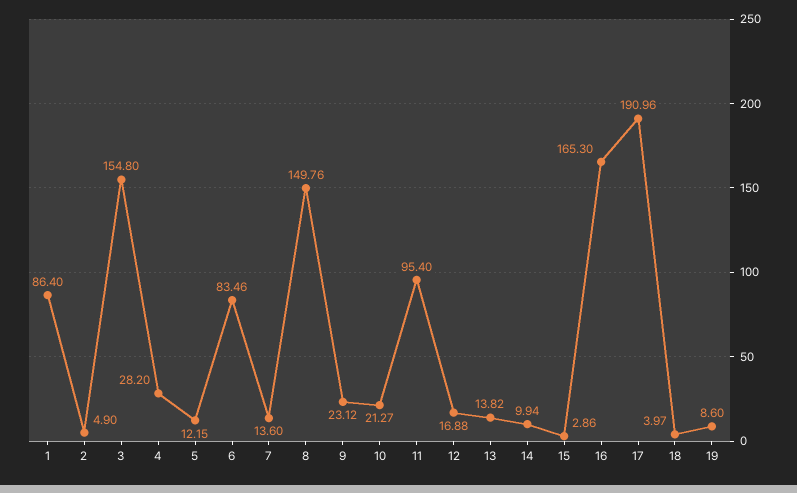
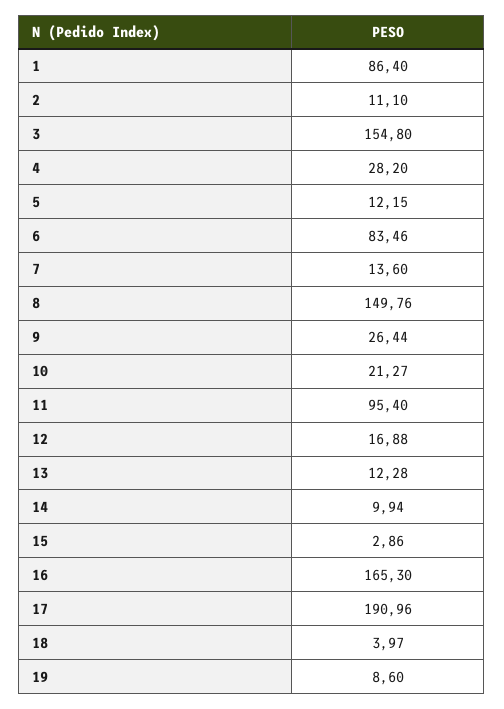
2: 4.9 -> 11.1
9: 23.12 -> 26.44
13: 13.82 -> 12.28

